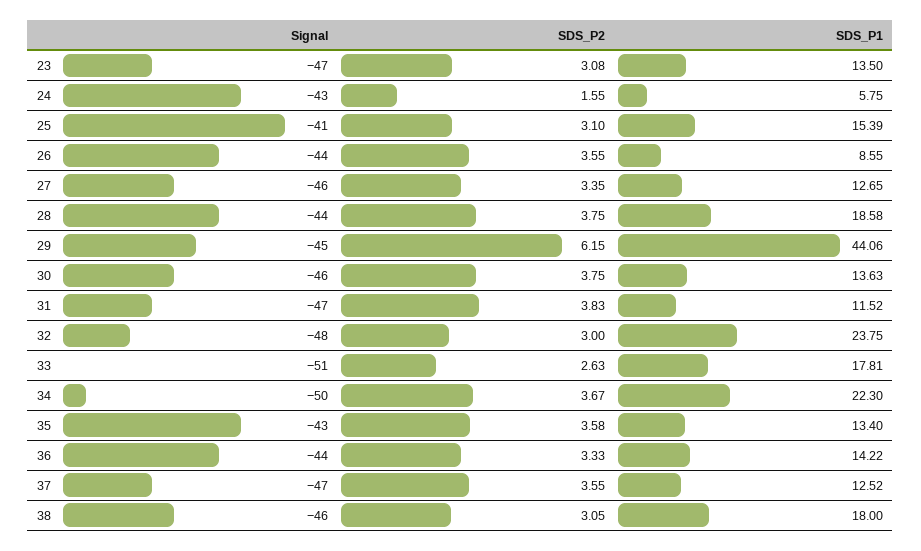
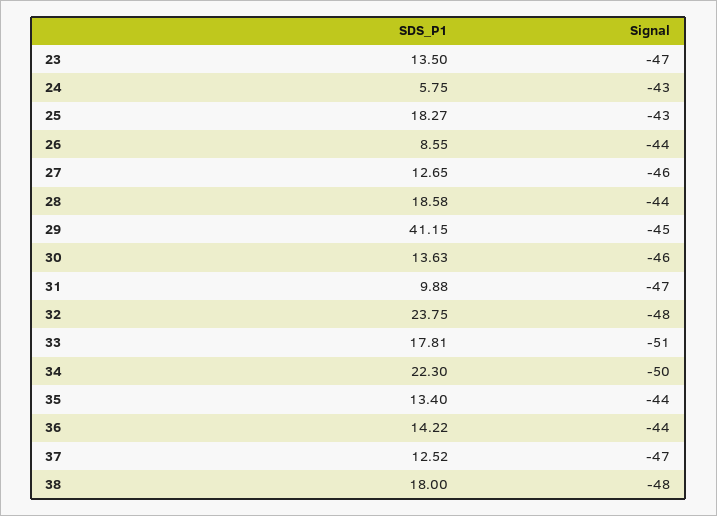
SDS_P2, 23: 3.08 -> none
SDS_P2, 24: 1.55 -> none
Signal, 25: -41 -> -43
SDS_P2, 25: 3.1 -> none
SDS_P1, 25: 15.39 -> 18.27
SDS_P2, 26: 3.55 -> none
SDS_P2, 27: 3.35 -> none
SDS_P2, 28: 3.75 -> none
SDS_P2, 29: 6.15 -> none
SDS_P1, 29: 44.06 -> 41.15
SDS_P2, 30: 3.75 -> none
SDS_P2, 31: 3.83 -> none
SDS_P1, 31: 11.52 -> 9.88
SDS_P2, 32: 3 -> none
SDS_P2, 33: 2.63 -> none
SDS_P2, 34: 3.67 -> none
Signal, 35: -43 -> -44
SDS_P2, 35: 3.58 -> none
SDS_P2, 36: 3.33 -> none
SDS_P2, 37: 3.55 -> none
Signal, 38: -46 -> -48
SDS_P2, 38: 3.05 -> none

